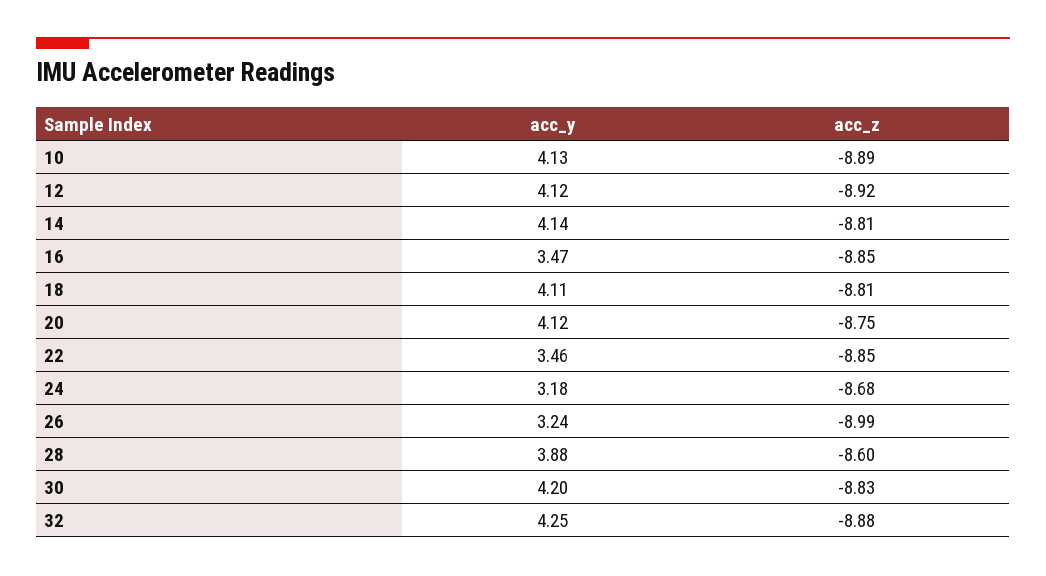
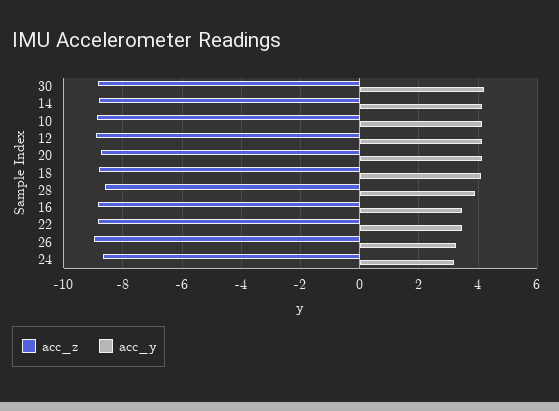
acc_y, 32: 4.25 -> none
acc_z, 32: -8.88 -> none

